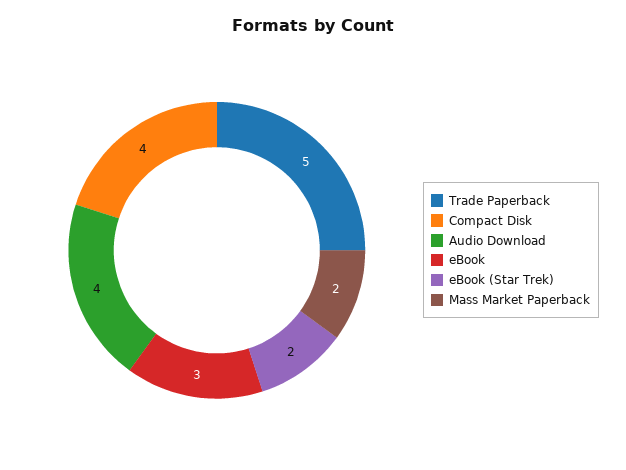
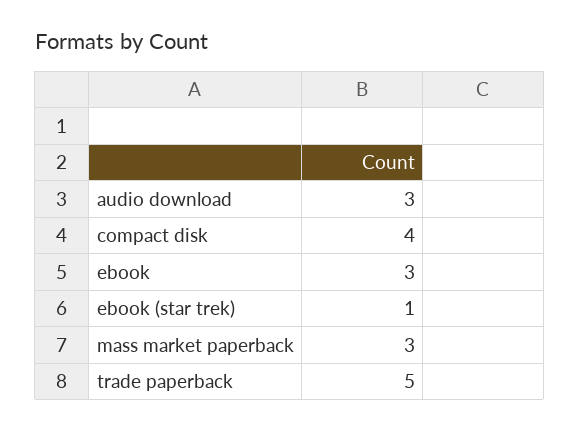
Audio Download: 4 -> 3
eBook (Star Trek): 2 -> 1
Mass Market Paperback: 2 -> 3

